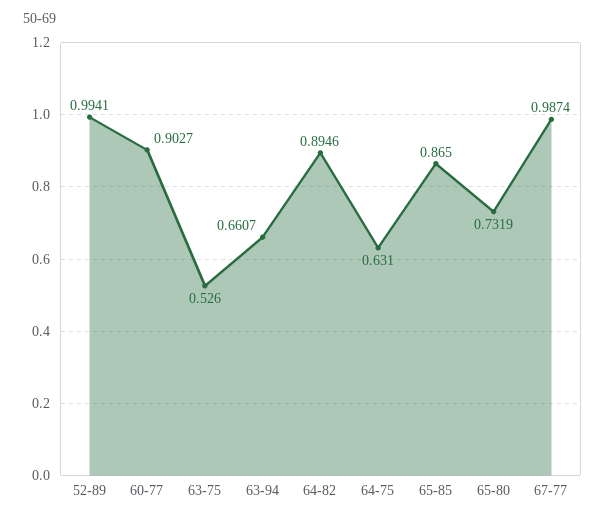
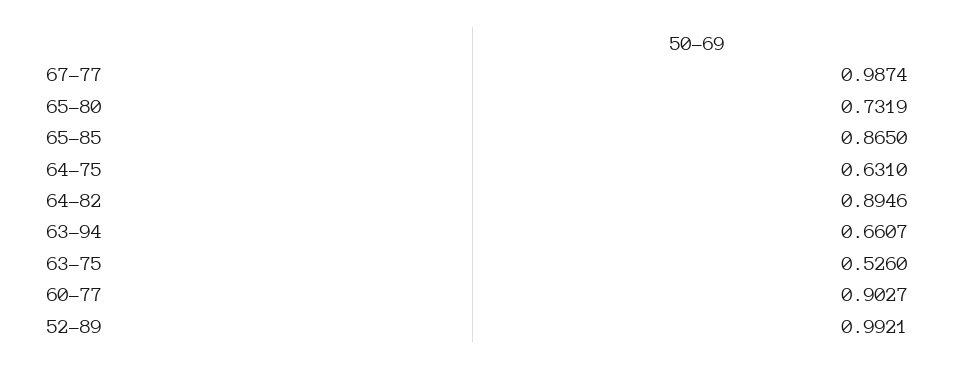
52-89: 0.9941 -> 0.9921

